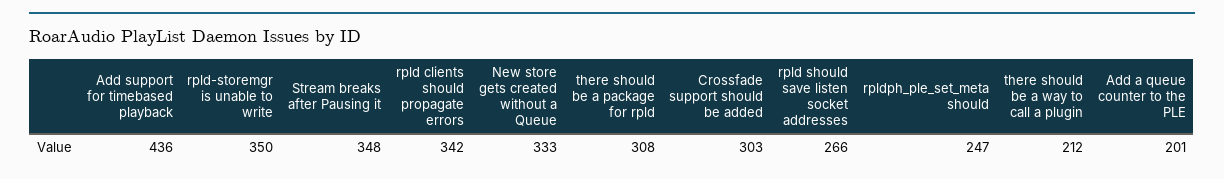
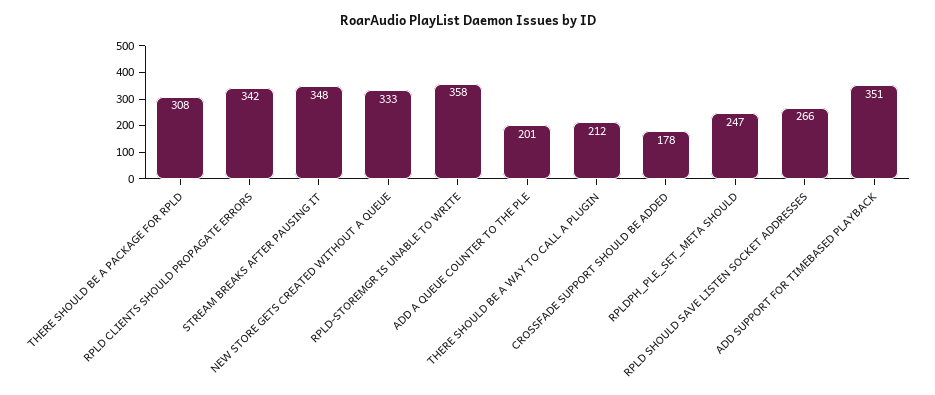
Add support for timebased playback: 436 -> 351
rpld-storemgr is unable to write: 350 -> 358
Crossfade support should be added: 303 -> 178

